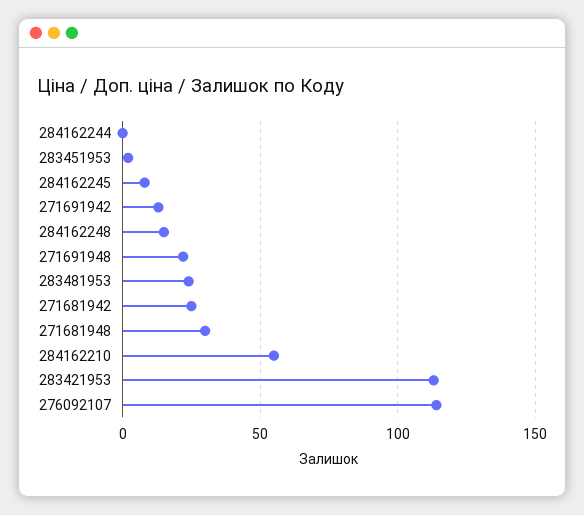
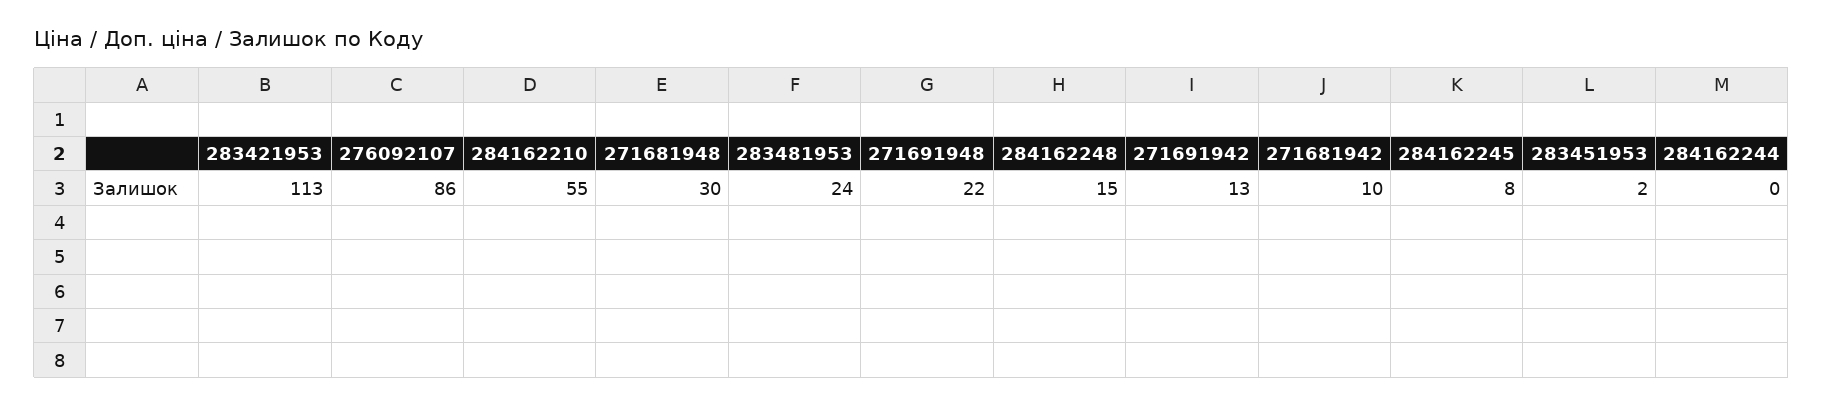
271681942: 25 -> 10
276092107: 115 -> 86

